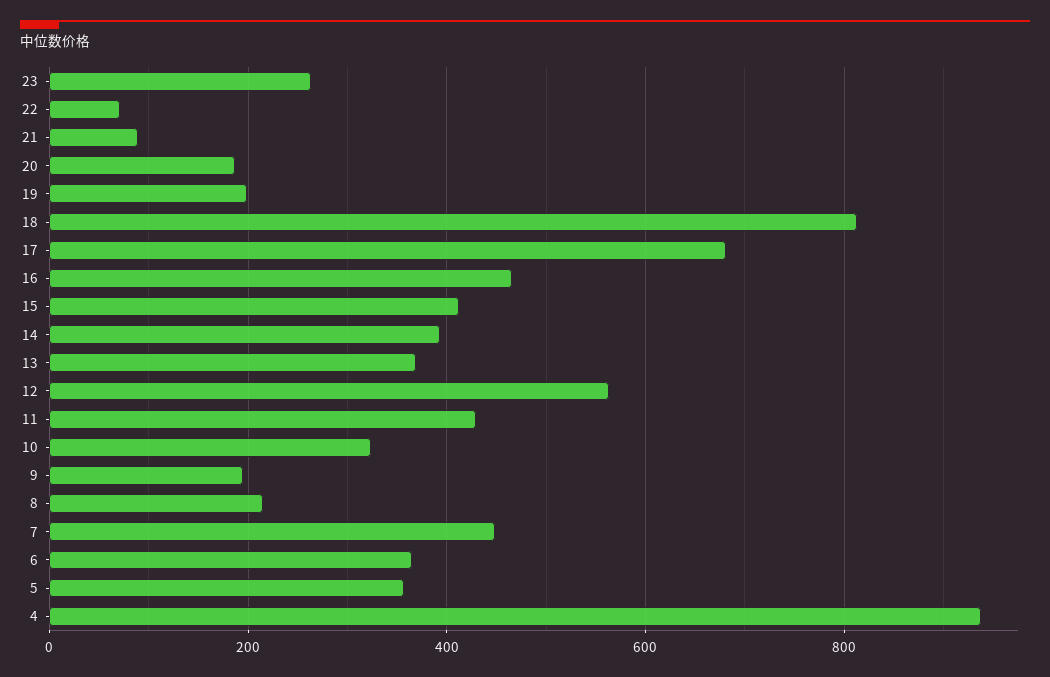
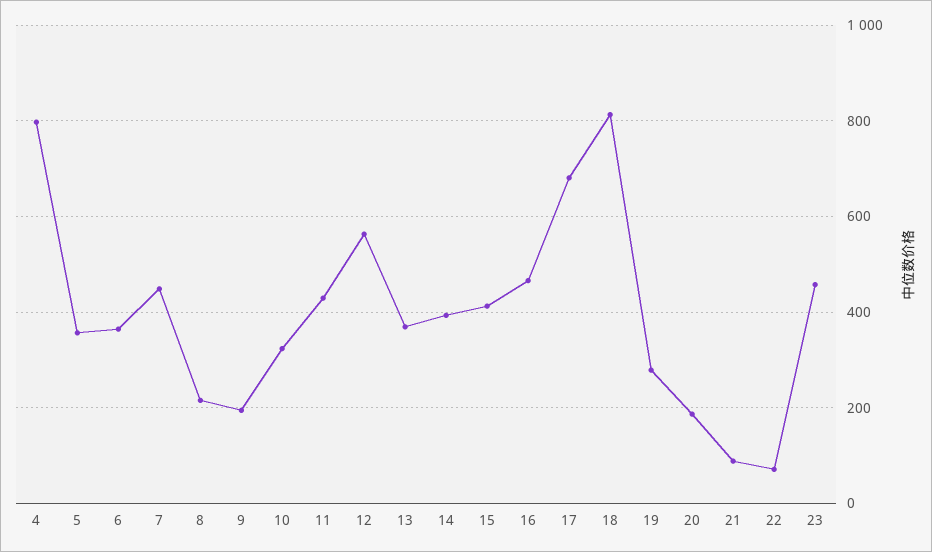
23: 260 -> 460
19: 200 -> 280
4: 940 -> 800

